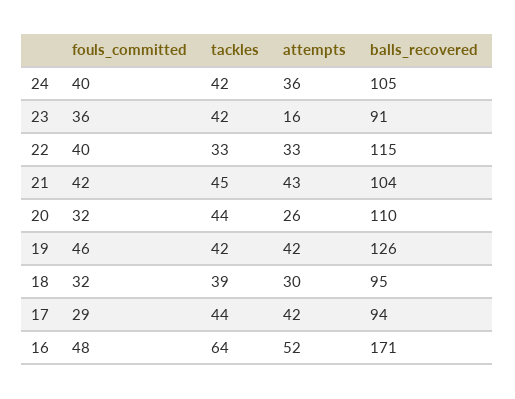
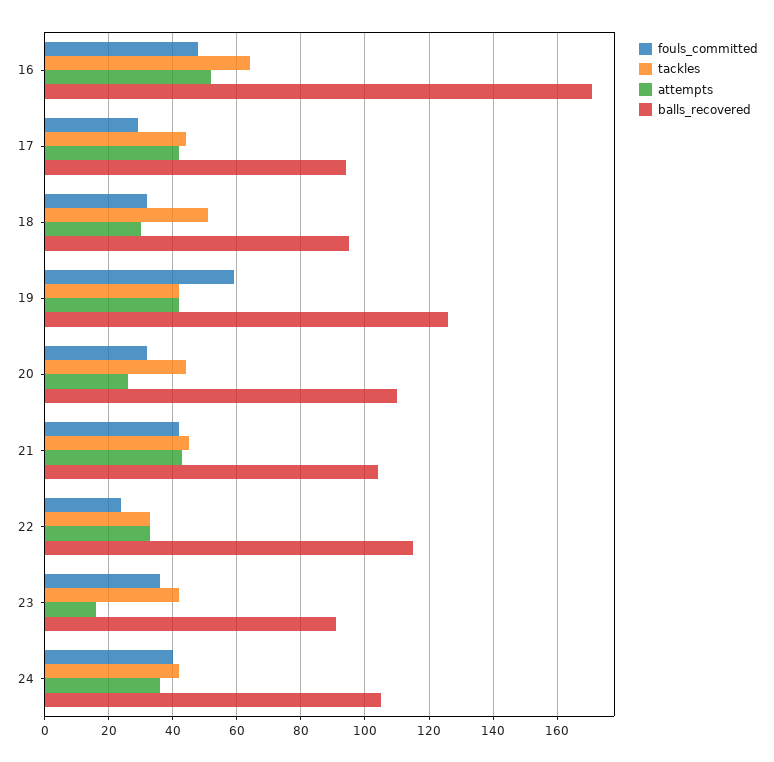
fouls_committed, 22: 40 -> 25
fouls_committed, 19: 46 -> 60
tackles, 18: 39 -> 50

